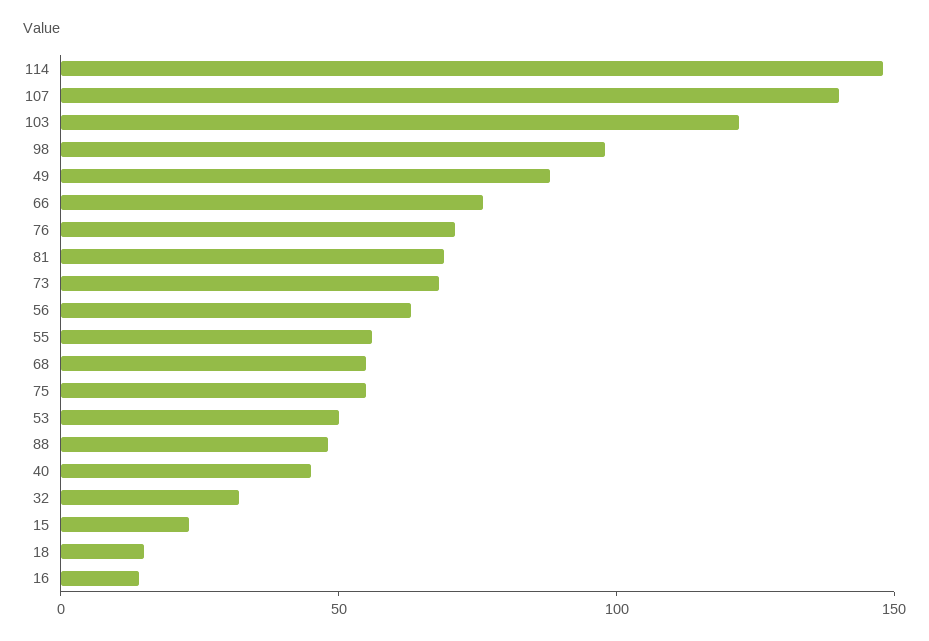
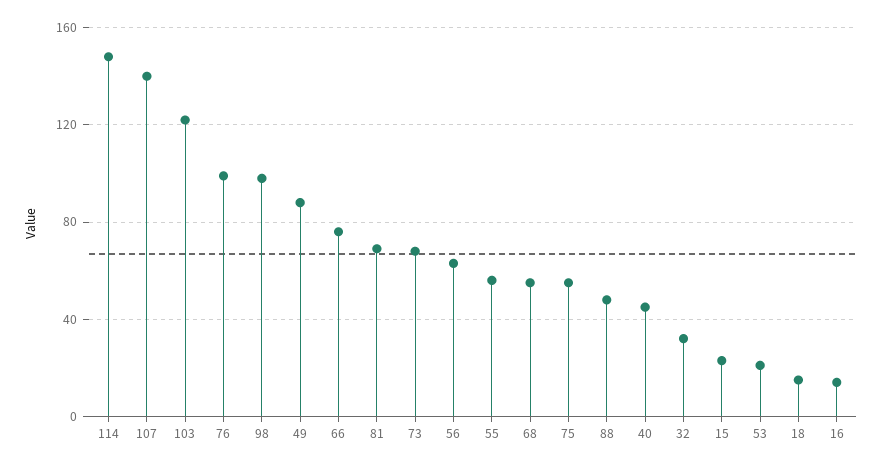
76: 70 -> 100
53: 50 -> 20

